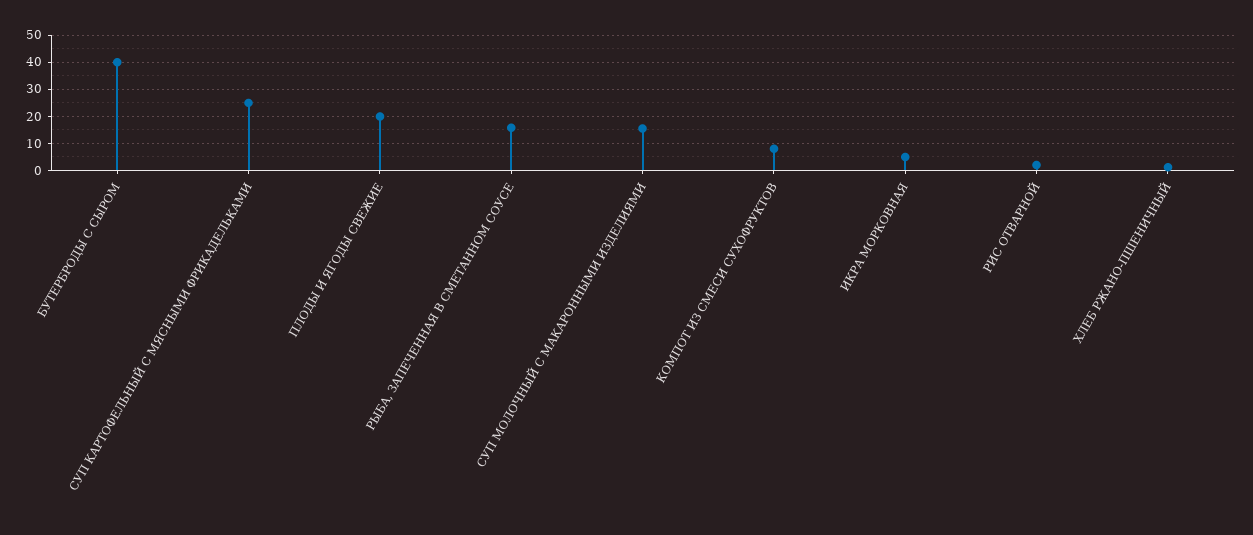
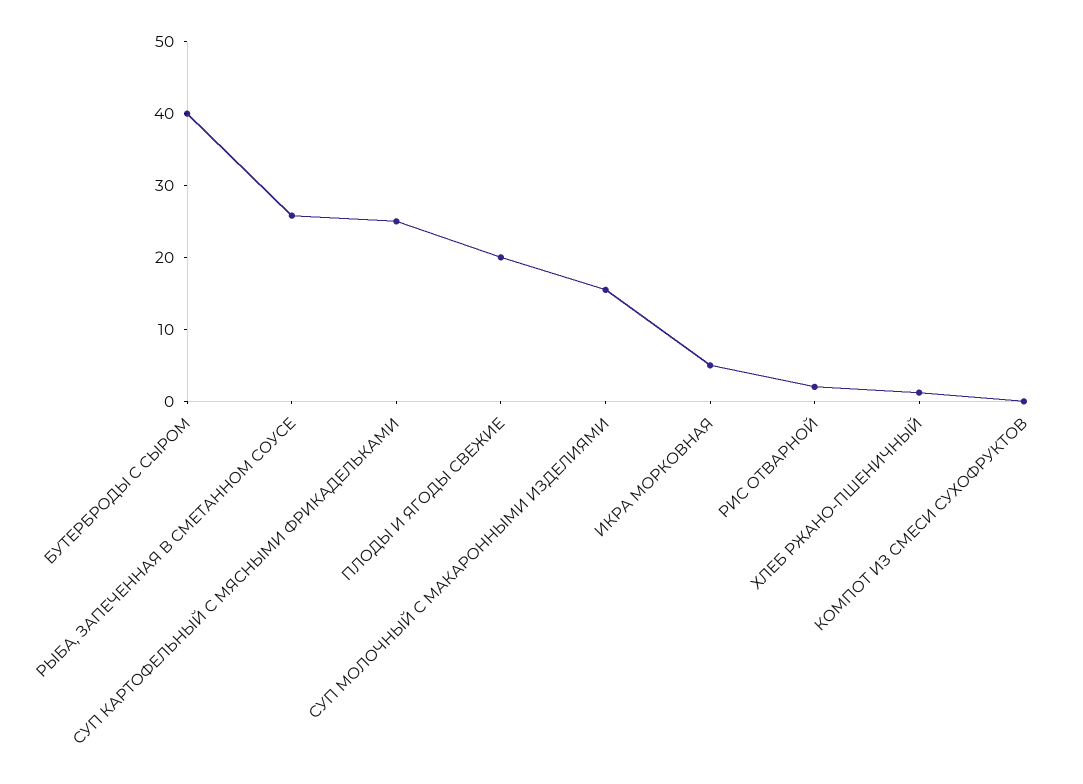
РЫБА, ЗАПЕЧЕННАЯ В СМЕТАННОМ СОУСЕ: 15 -> 26
КОМПОТ ИЗ СМЕСИ СУХОФРУКТОВ: 7.5 -> 0

